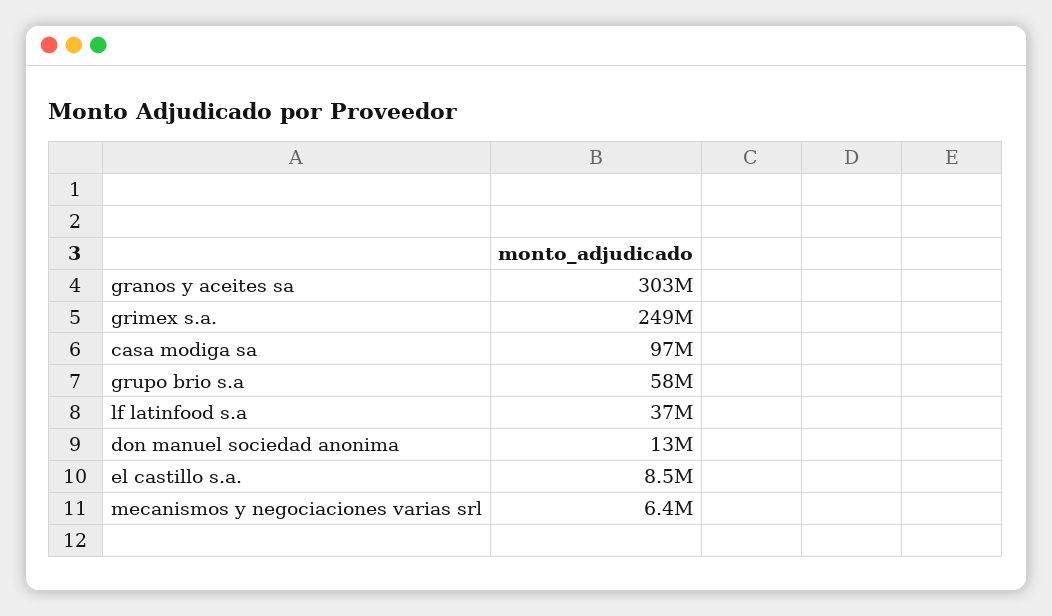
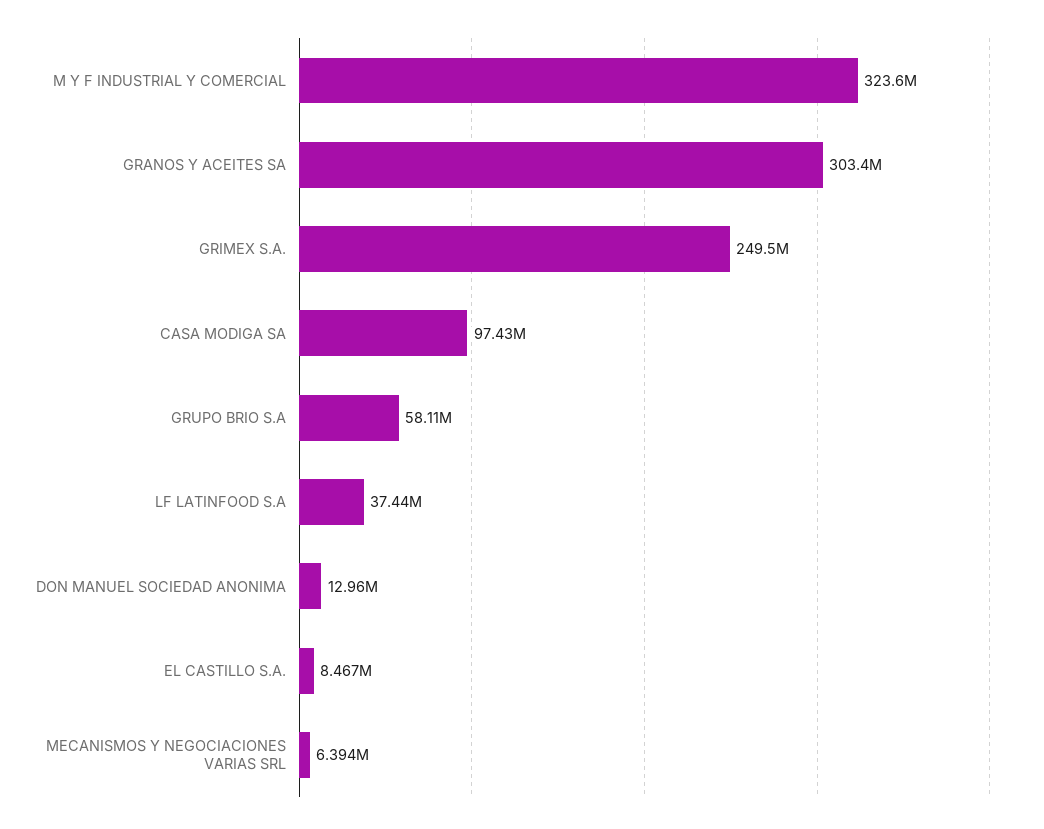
M Y F INDUSTRIAL Y COMERCIAL: none -> 323600000

